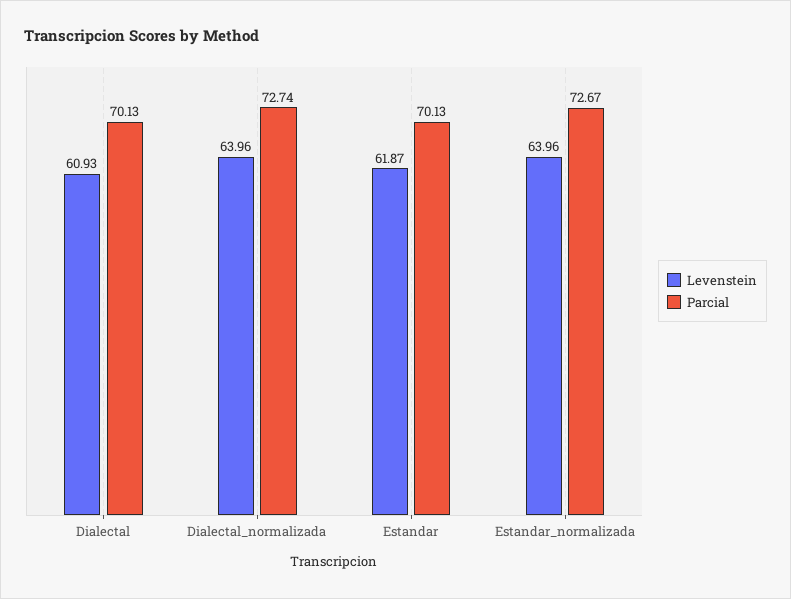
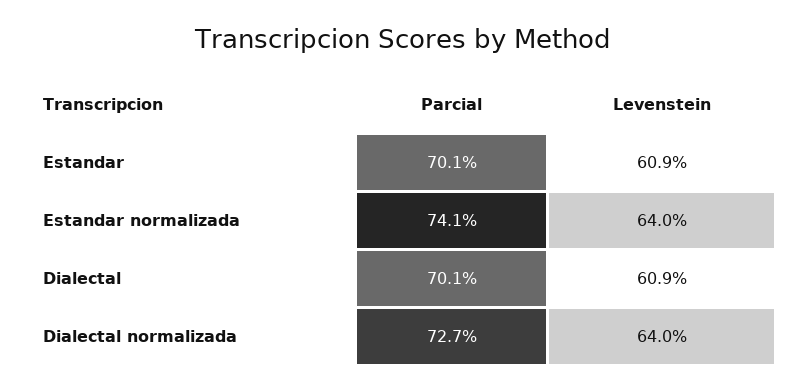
Levenstein, Estandar: 61.87 -> 60.9
Parcial, Estandar_normalizada: 72.67 -> 74.1

